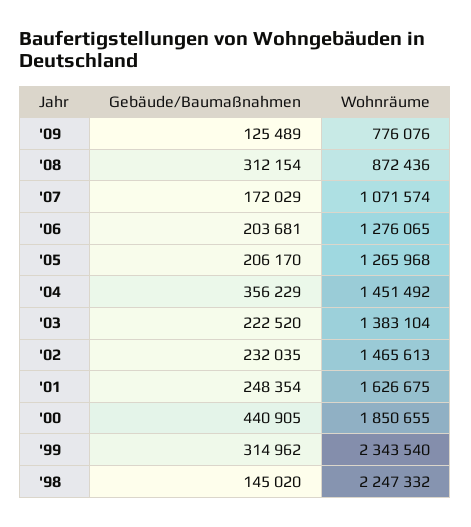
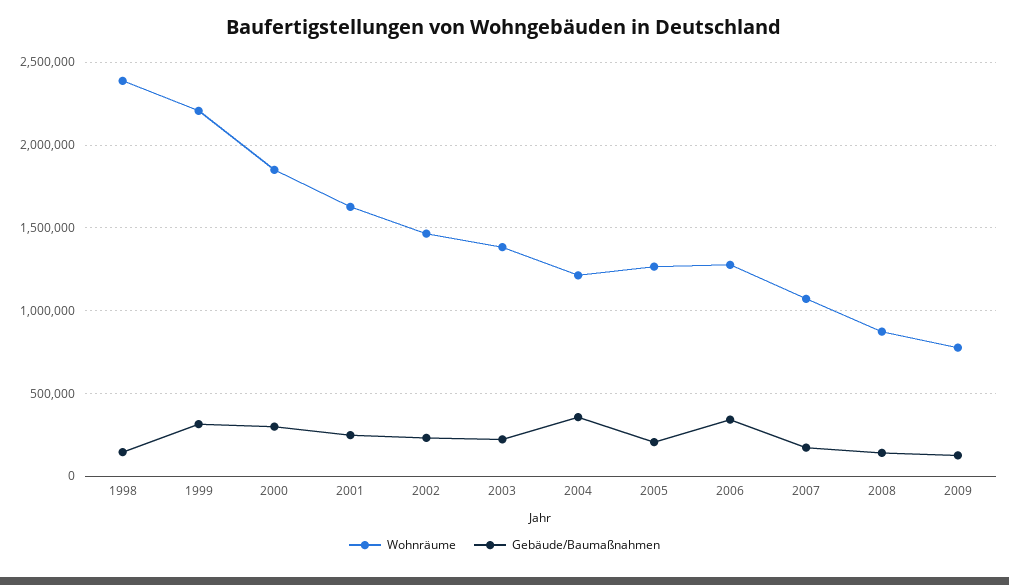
Gebäude/Baumaßnahmen, '08: 312154 -> 150000
Gebäude/Baumaßnahmen, '06: 203681 -> 350000
Wohnräume, '04: 1451492 -> 1200000
Gebäude/Baumaßnahmen, '00: 440905 -> 300000
Wohnräume, '99: 2343540 -> 2200000
Wohnräume, '98: 2247332 -> 2400000

